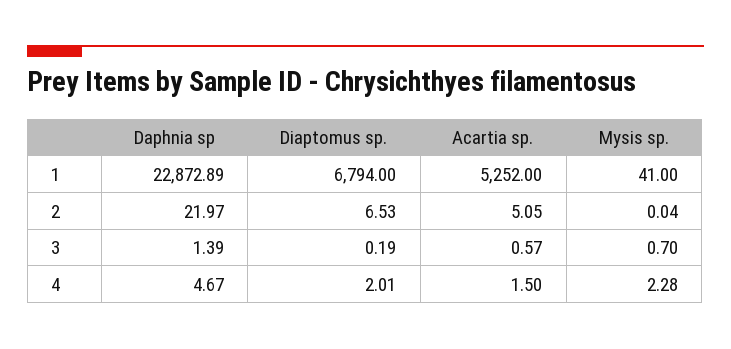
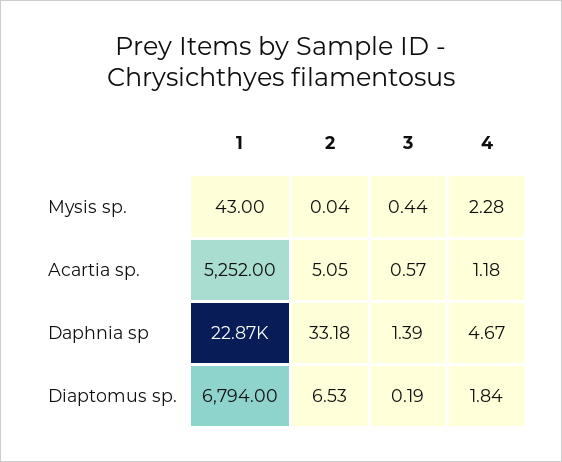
Mysis sp., 1: 41 -> 43
Daphnia sp, 2: 21.97 -> 33.18
Mysis sp., 3: 0.7 -> 0.44
Diaptomus sp., 4: 2.01 -> 1.84
Acartia sp., 4: 1.5 -> 1.18

